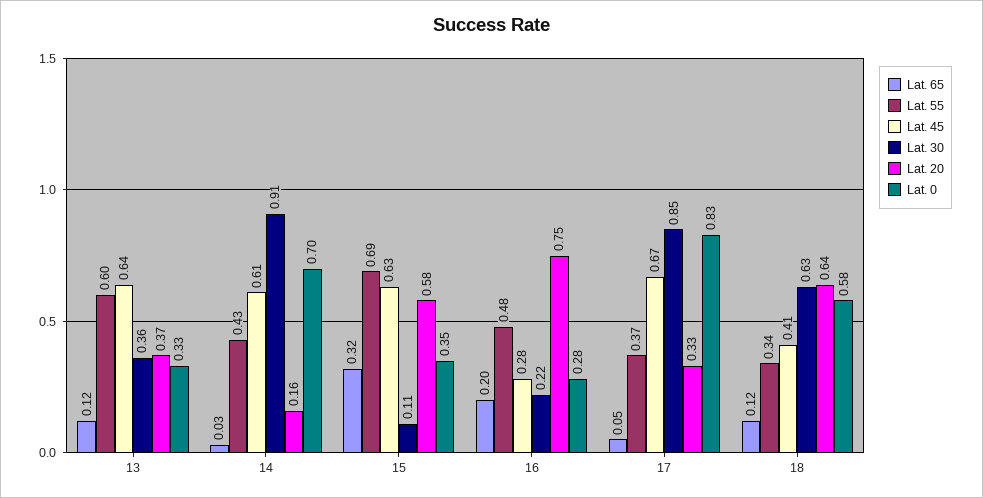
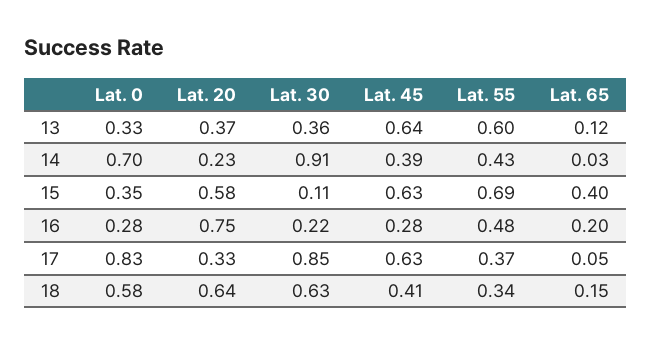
Lat. 45, 14: 0.61 -> 0.39
Lat. 20, 14: 0.16 -> 0.23
Lat. 65, 15: 0.32 -> 0.4
Lat. 45, 17: 0.67 -> 0.63
Lat. 65, 18: 0.12 -> 0.15

